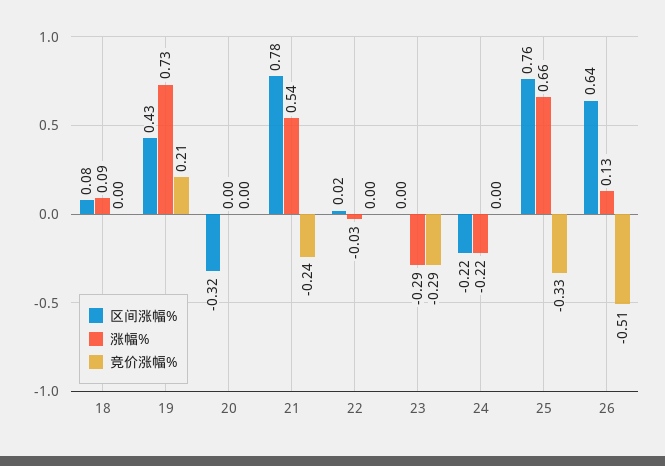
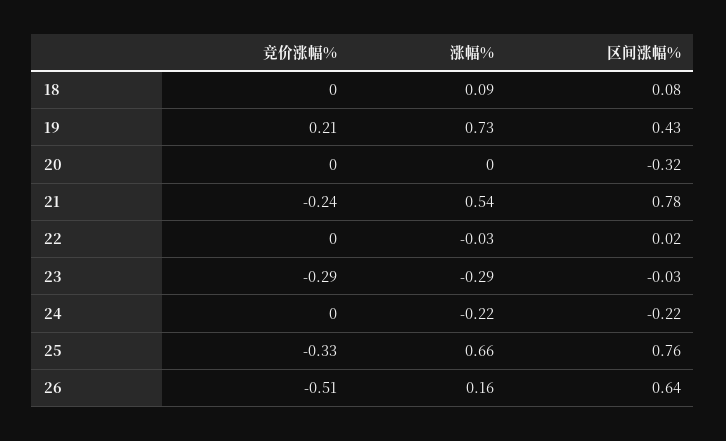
区间涨幅%, 23: 0 -> -0.03
涨幅%, 26: 0.13 -> 0.16

